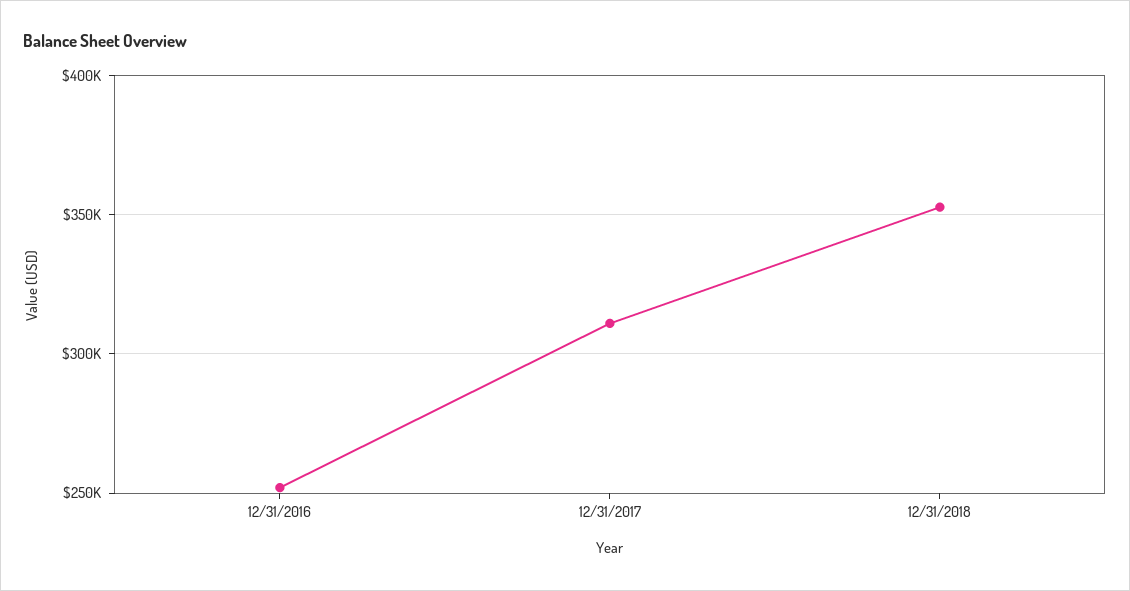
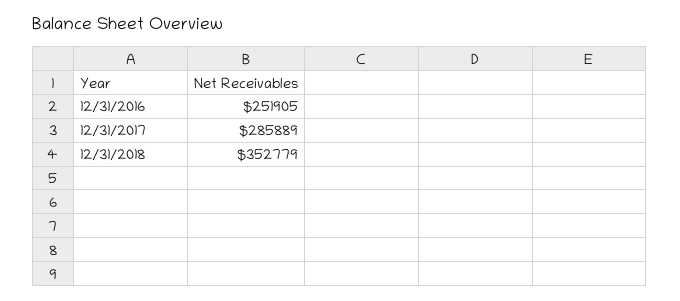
12/31/2017: 310000 -> 285889

